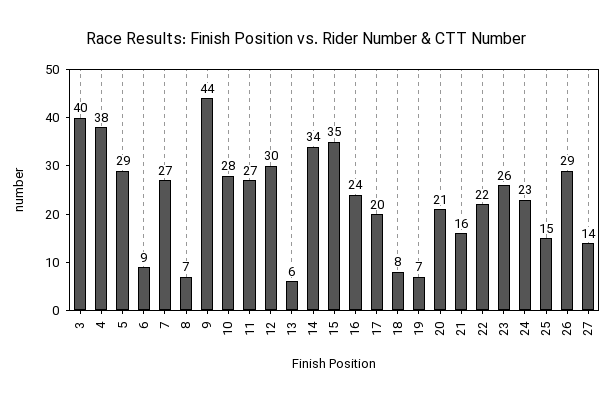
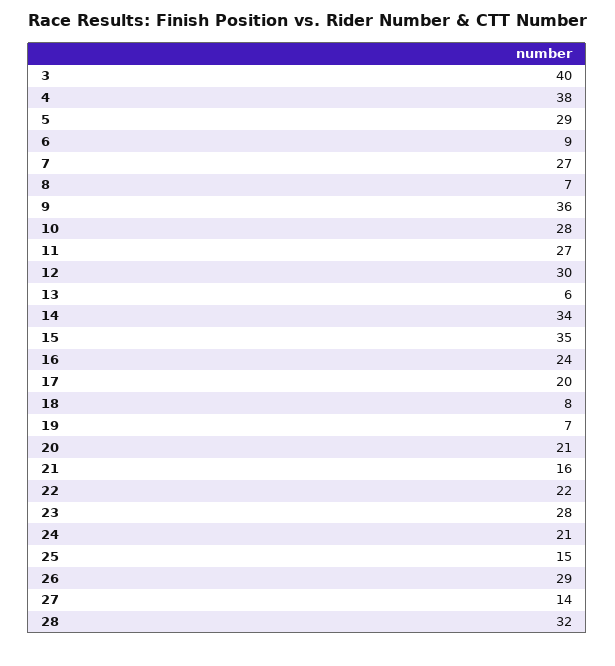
9: 44 -> 36
23: 26 -> 28
24: 23 -> 21
28: none -> 32

